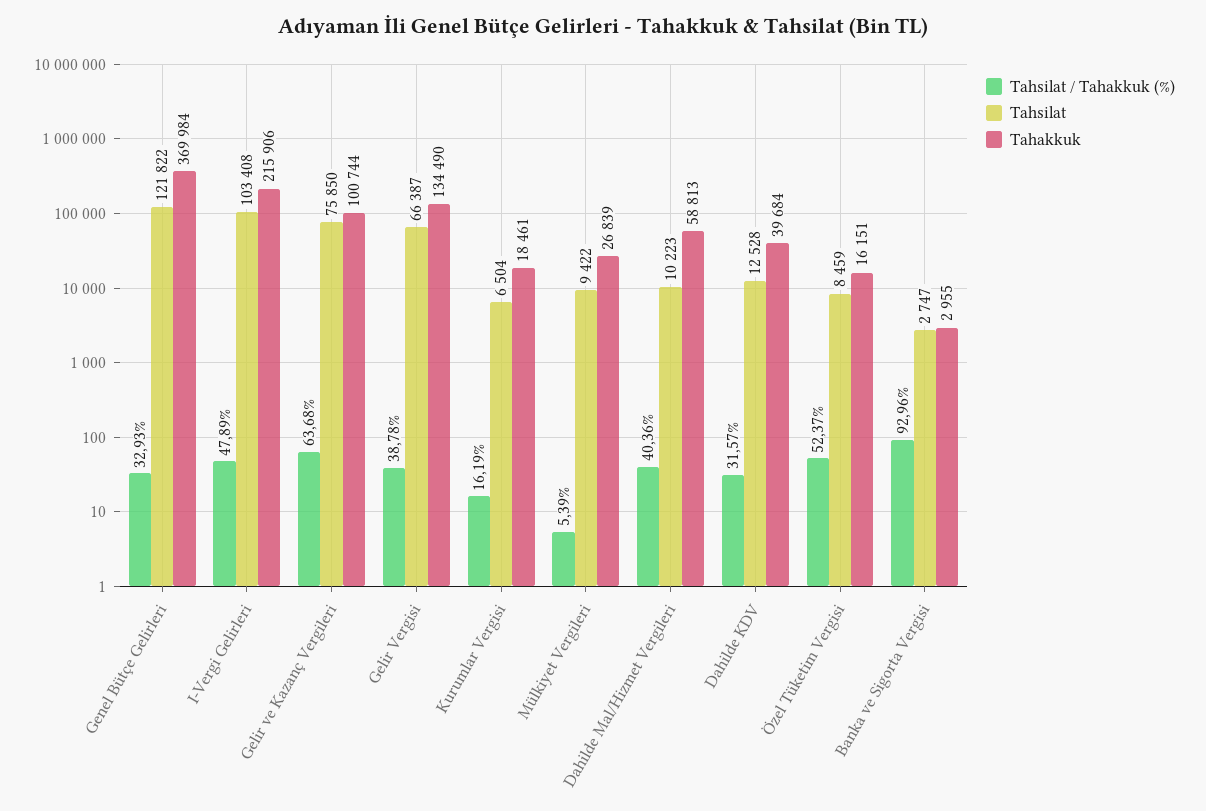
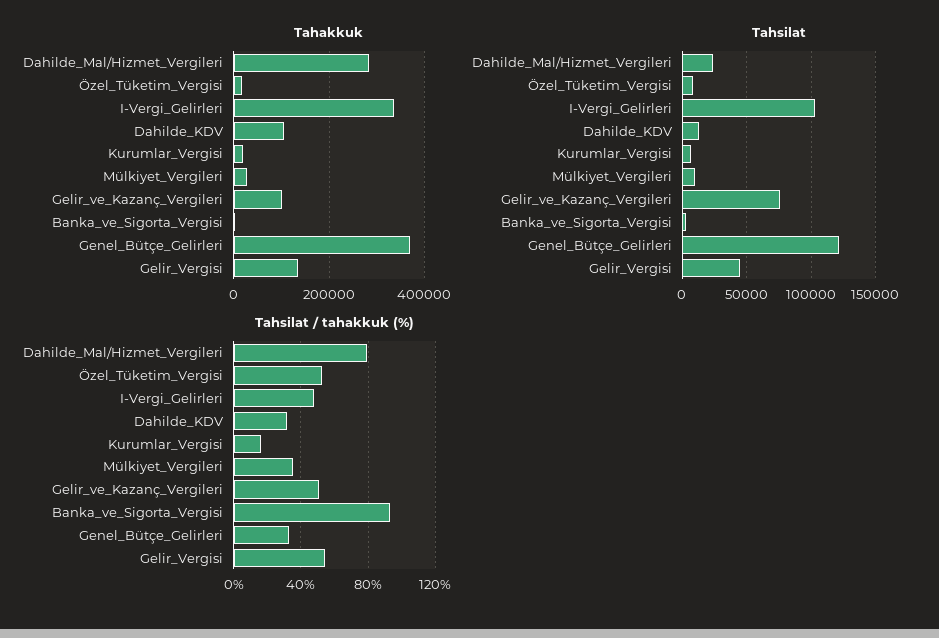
Tahakkuk, I-Vergi Gelirleri: 215906 -> 340000
Tahsilat / Tahakkuk (%), Gelir ve Kazanç Vergileri: 63.68 -> 50
Tahsilat / Tahakkuk (%), Gelir Vergisi: 38.78 -> 55
Tahsilat, Gelir Vergisi: 66387 -> 45000
Tahsilat / Tahakkuk (%), Mülkiyet Vergileri: 5.39 -> 35
Tahsilat / Tahakkuk (%), Dahilde Mal/Hizmet Vergileri: 40.36 -> 80
Tahsilat, Dahilde Mal/Hizmet Vergileri: 10223 -> 25000
Tahakkuk, Dahilde Mal/Hizmet Vergileri: 58813 -> 280000
Tahakkuk, Dahilde KDV: 39684 -> 100000

